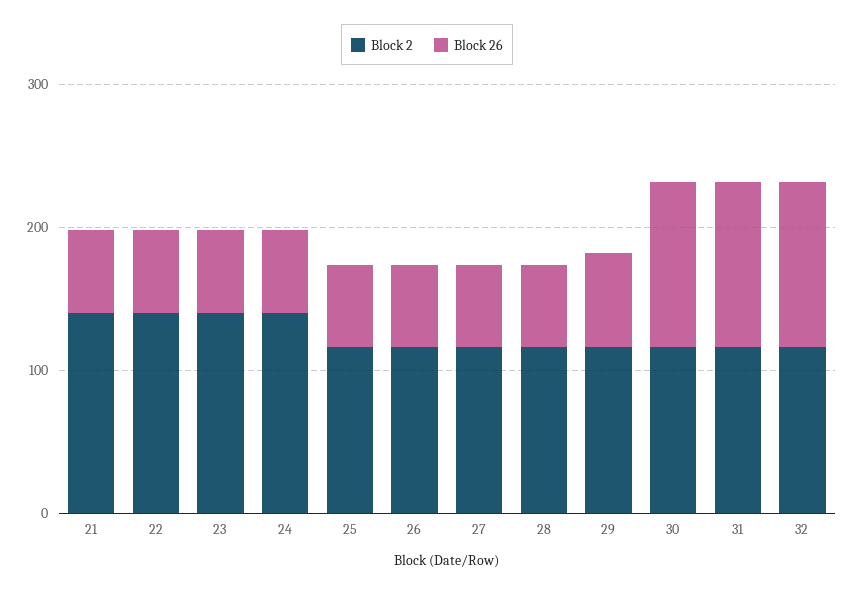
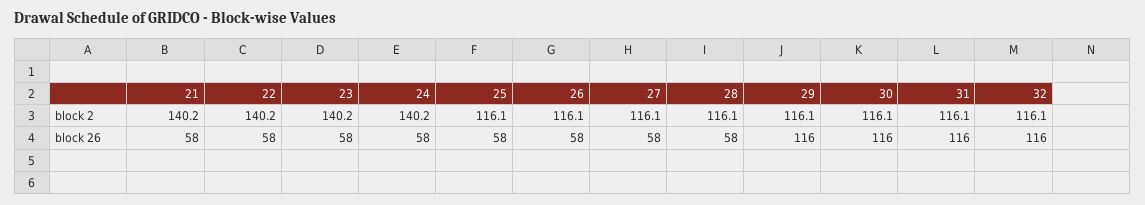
Block 26, 29: 60 -> 116

